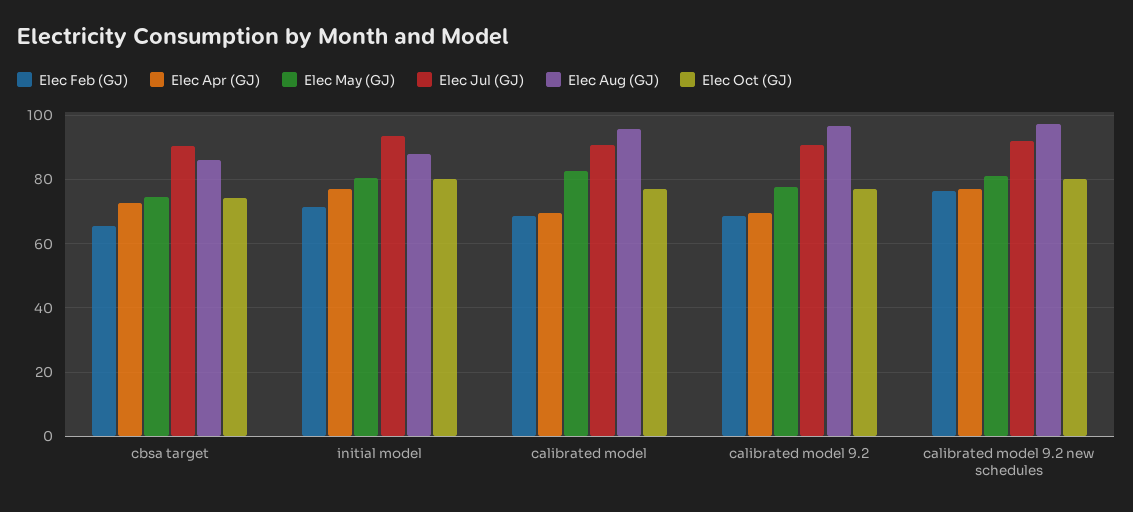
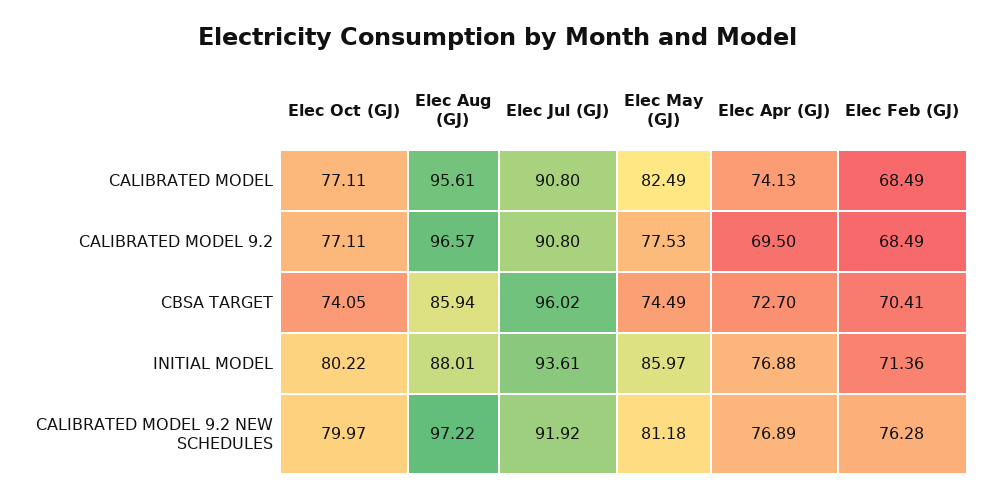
Elec Feb (GJ), cbsa target: 66 -> 70.41
Elec Jul (GJ), cbsa target: 90 -> 96.02
Elec May (GJ), initial model: 80 -> 85.97
Elec Apr (GJ), calibrated model: 70 -> 74.13

